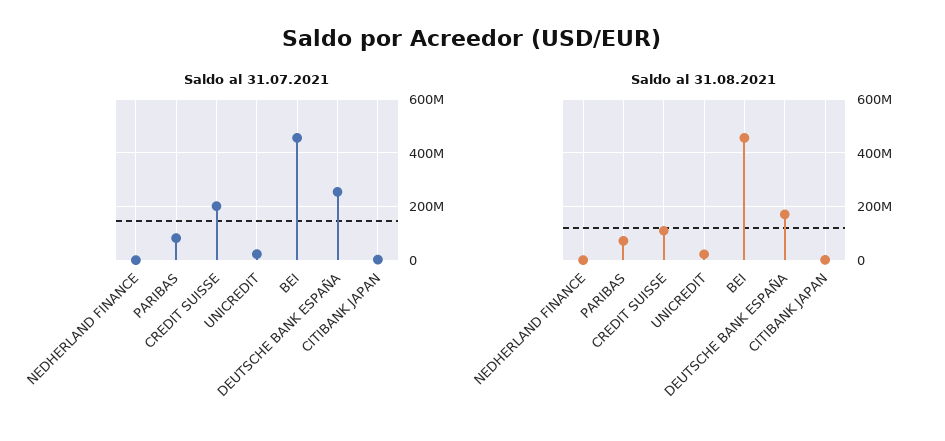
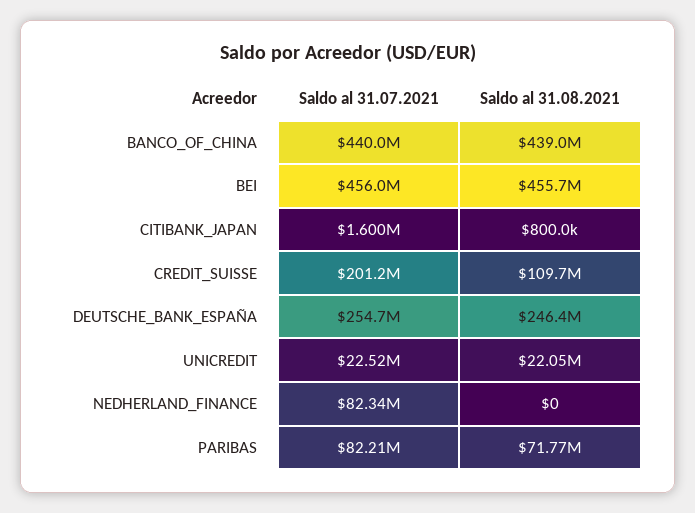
Saldo al 31.07.2021, NEDHERLAND FINANCE: 0 -> 82340000
Saldo al 31.08.2021, DEUTSCHE BANK ESPAÑA: 175000000 -> 246400000
Saldo al 31.07.2021, BANCO_OF_CHINA: none -> 440000000
Saldo al 31.08.2021, BANCO_OF_CHINA: none -> 439000000

